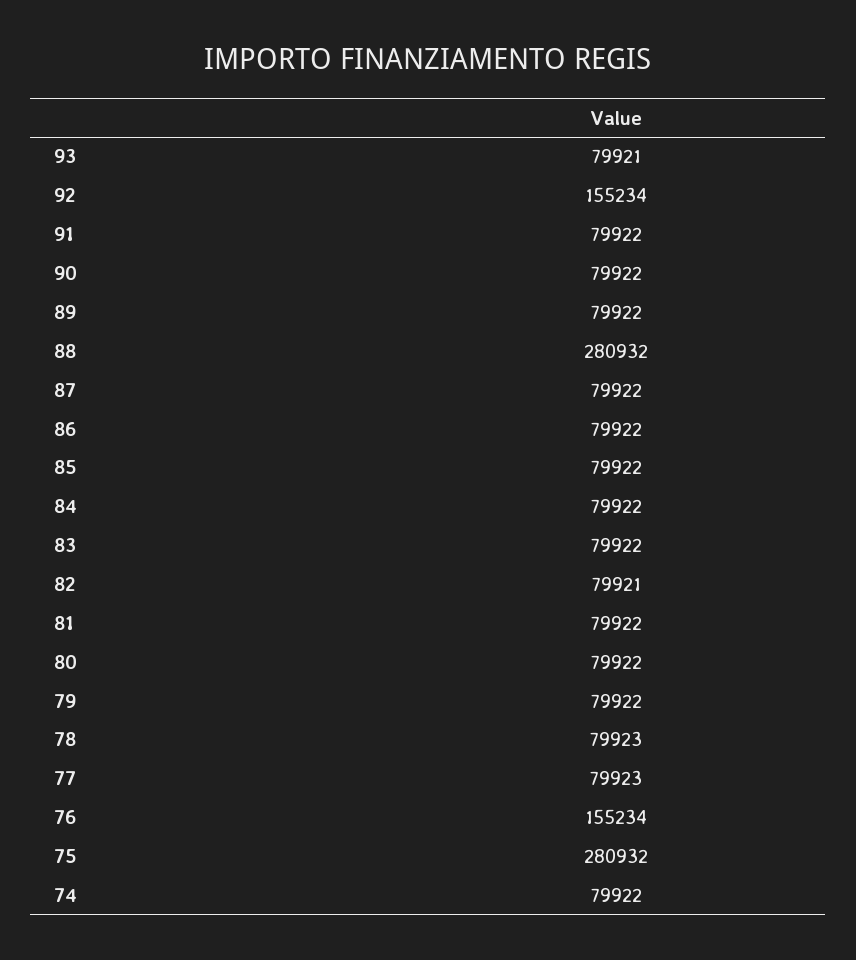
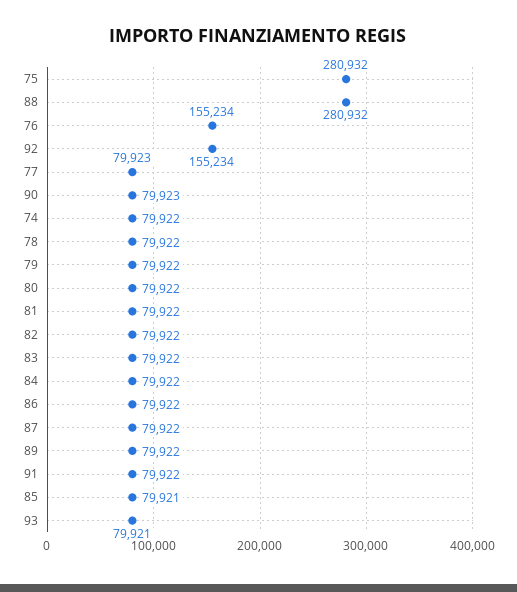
90: 79922 -> 79923
85: 79922 -> 79921
82: 79921 -> 79922
78: 79923 -> 79922

